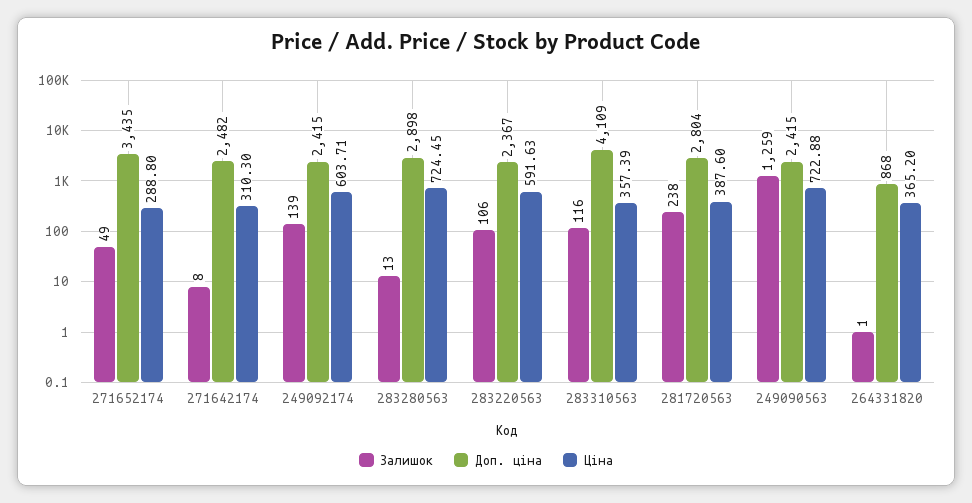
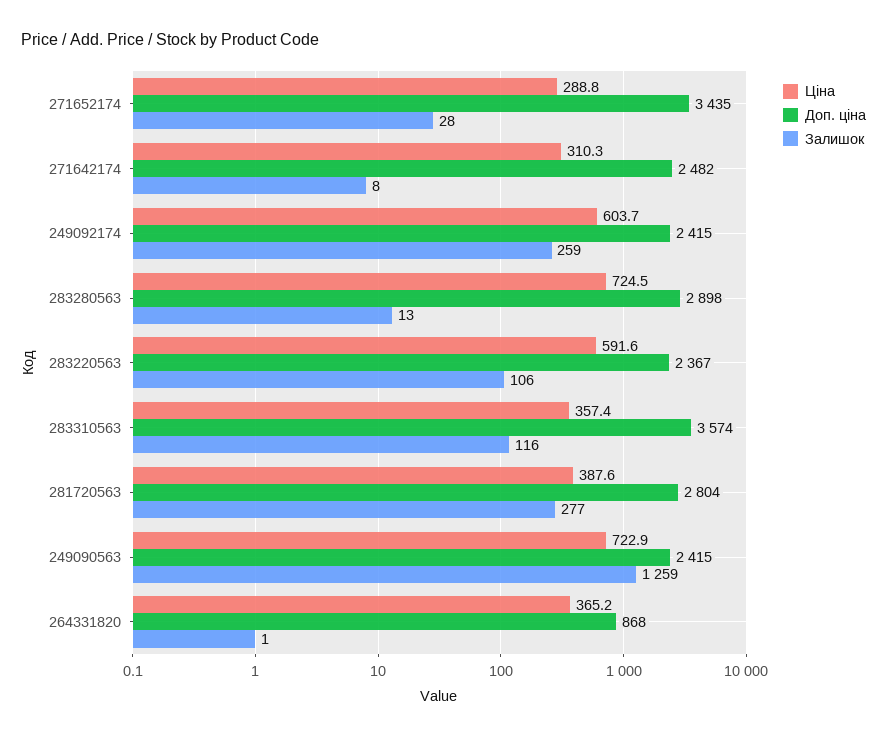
Залишок, 271652174: 49 -> 28
Залишок, 249092174: 139 -> 259
Доп. ціна, 283310563: 4109 -> 3574
Залишок, 281720563: 238 -> 277

